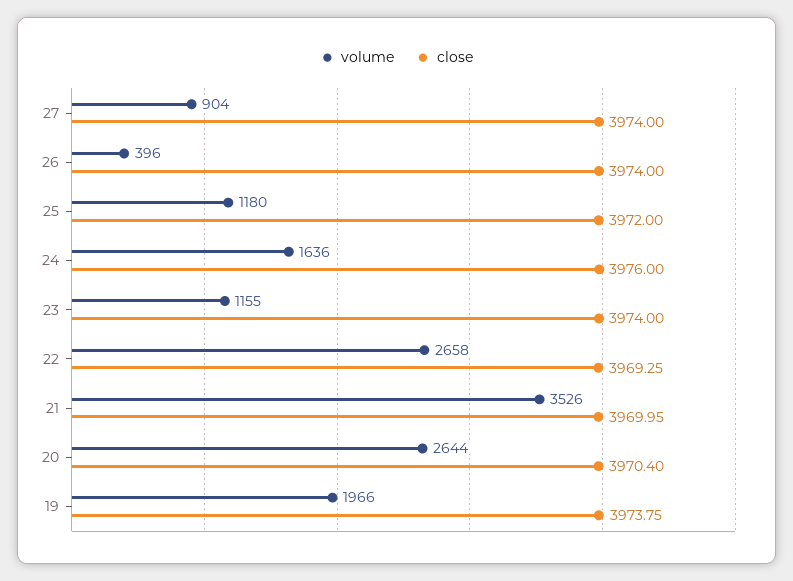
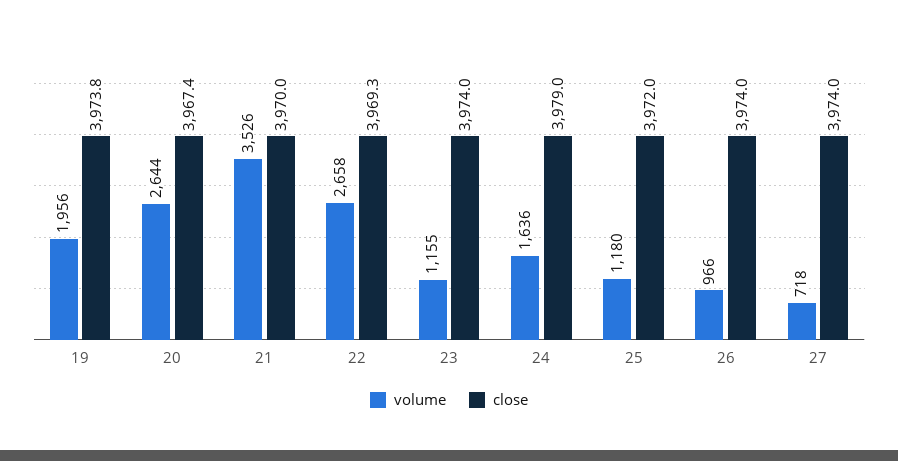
volume, 27: 904 -> 718
volume, 26: 396 -> 966
close, 24: 3976 -> 3979
close, 20: 3970.4 -> 3967.4
volume, 19: 1966 -> 1956

